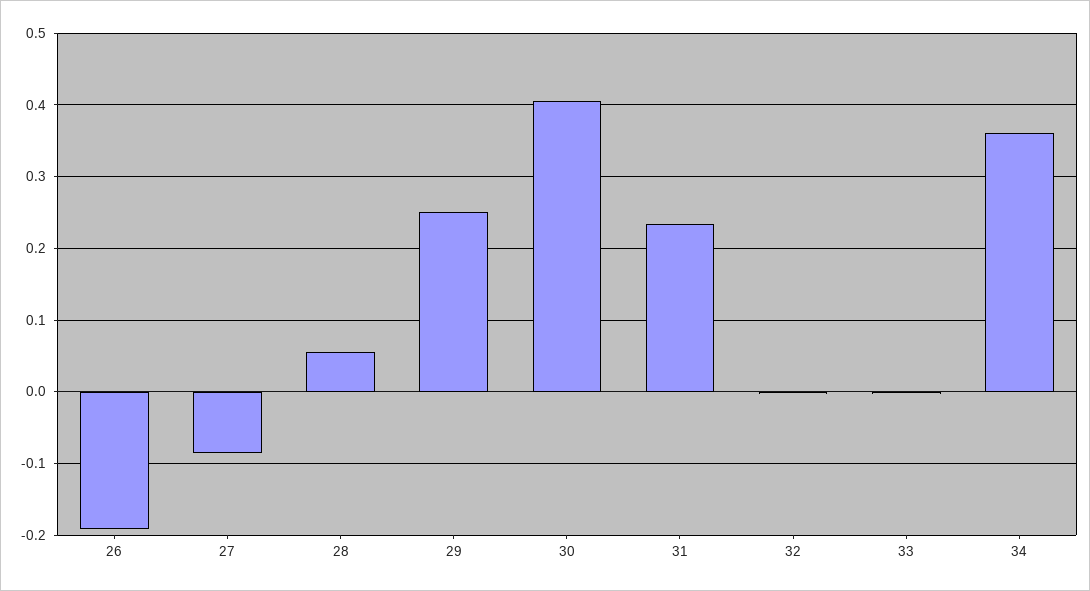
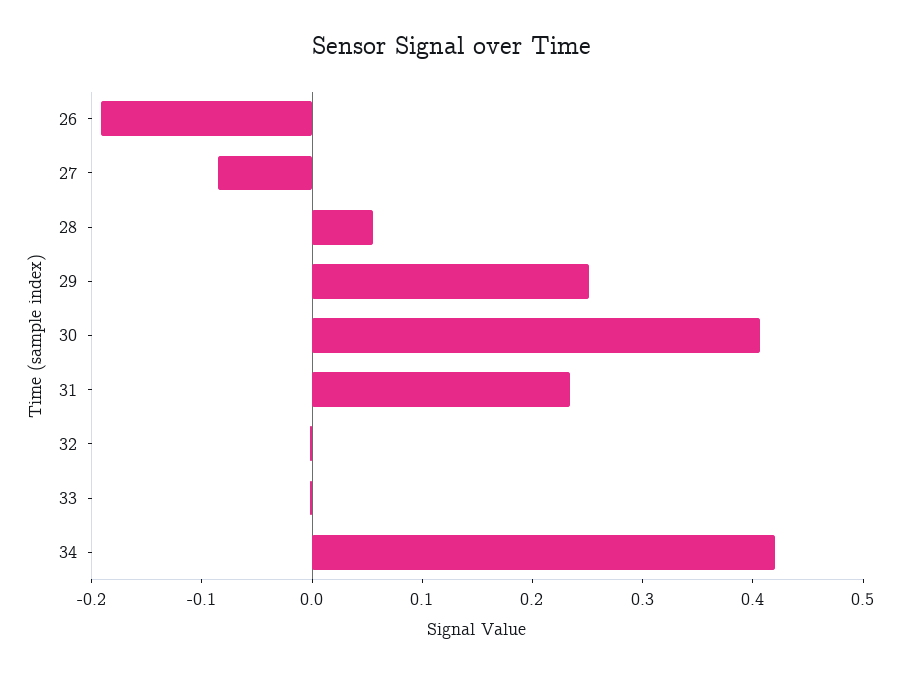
34: 0.36 -> 0.42

